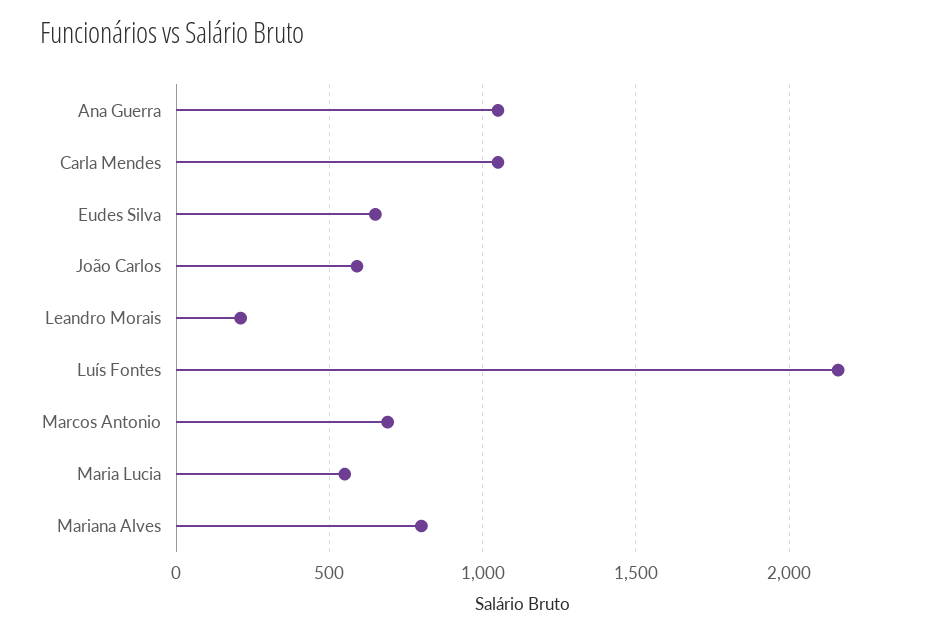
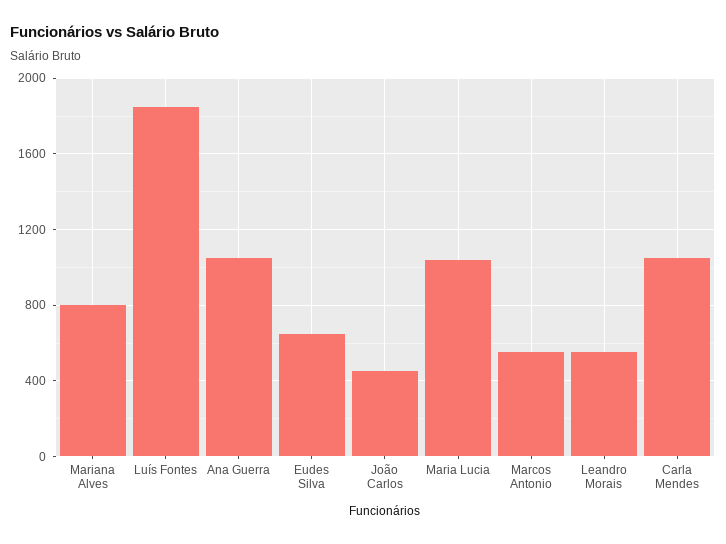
João Carlos: 600 -> 450
Leandro Morais: 200 -> 550
Luís Fontes: 2150 -> 1850
Marcos Antonio: 700 -> 550
Maria Lucia: 550 -> 1050

